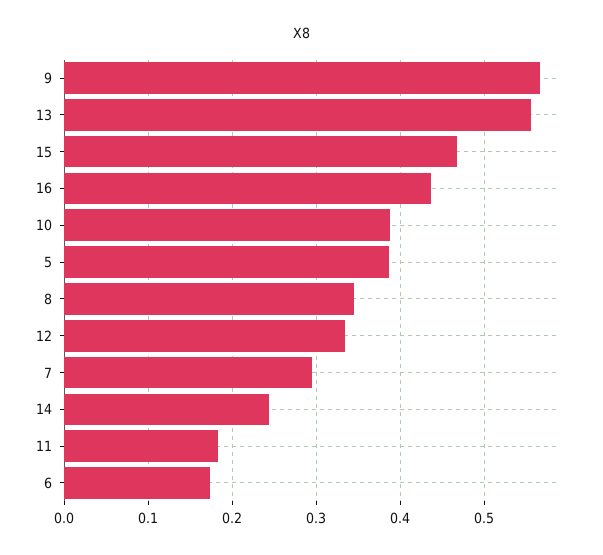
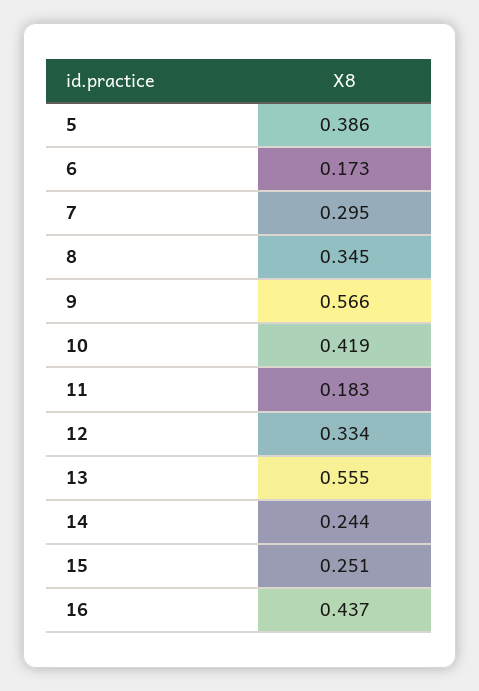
15: 0.47 -> 0.251
10: 0.39 -> 0.419

